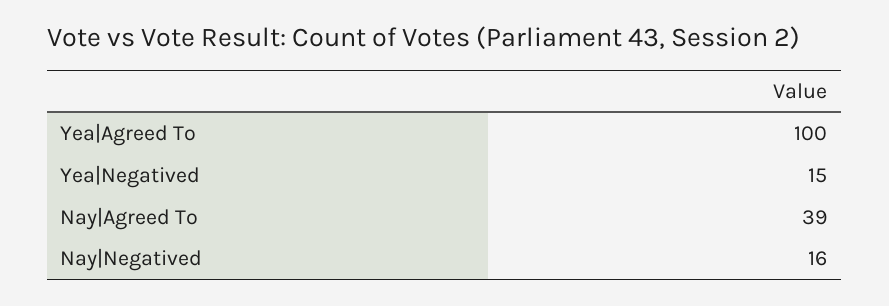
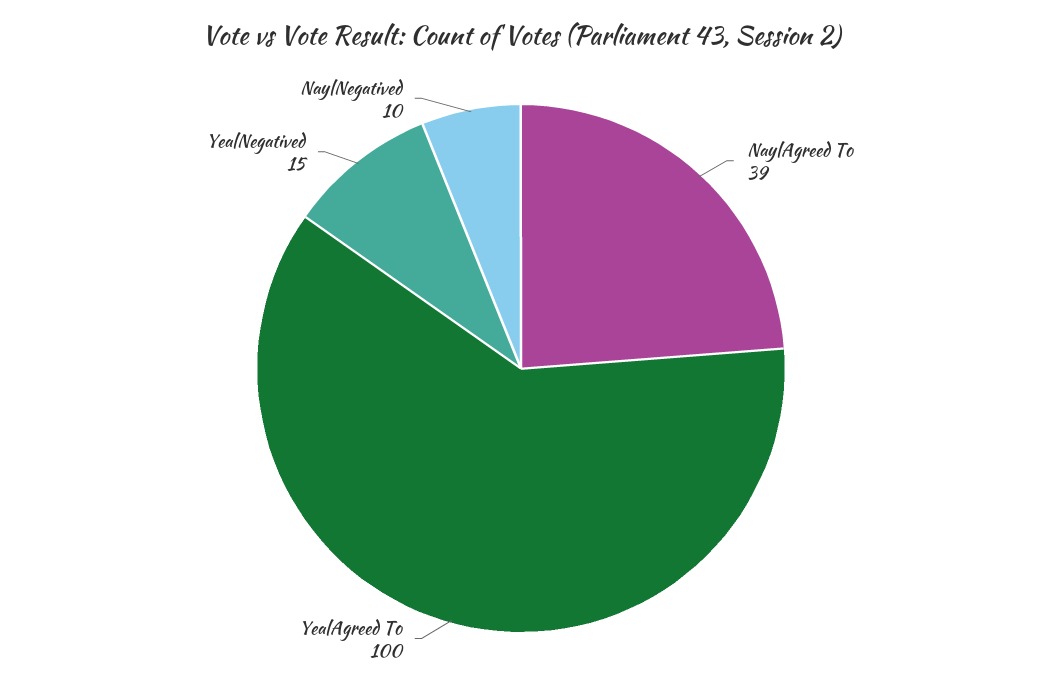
Nay|Negatived: 16 -> 10

